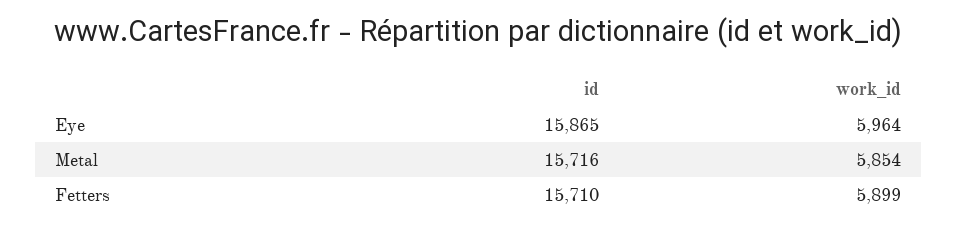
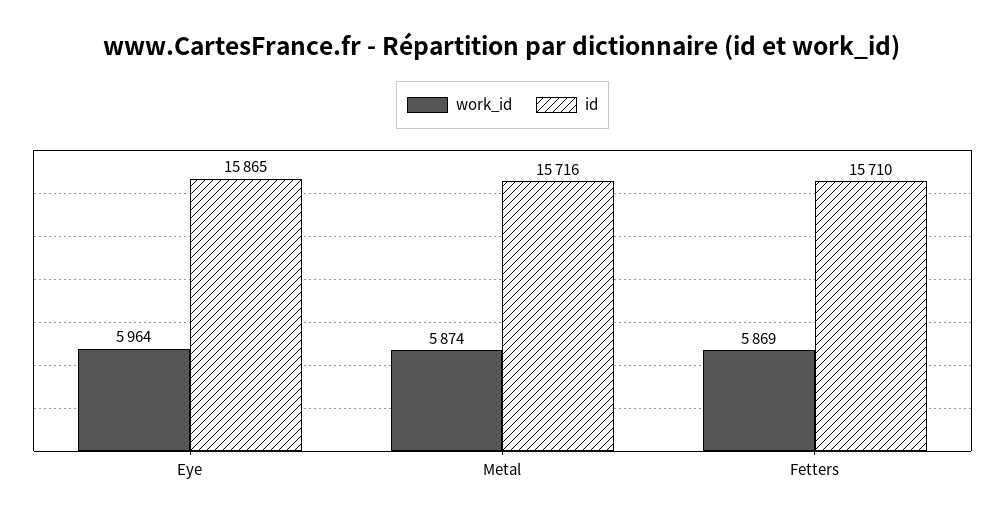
work_id, Metal: 5854 -> 5874
work_id, Fetters: 5899 -> 5869

